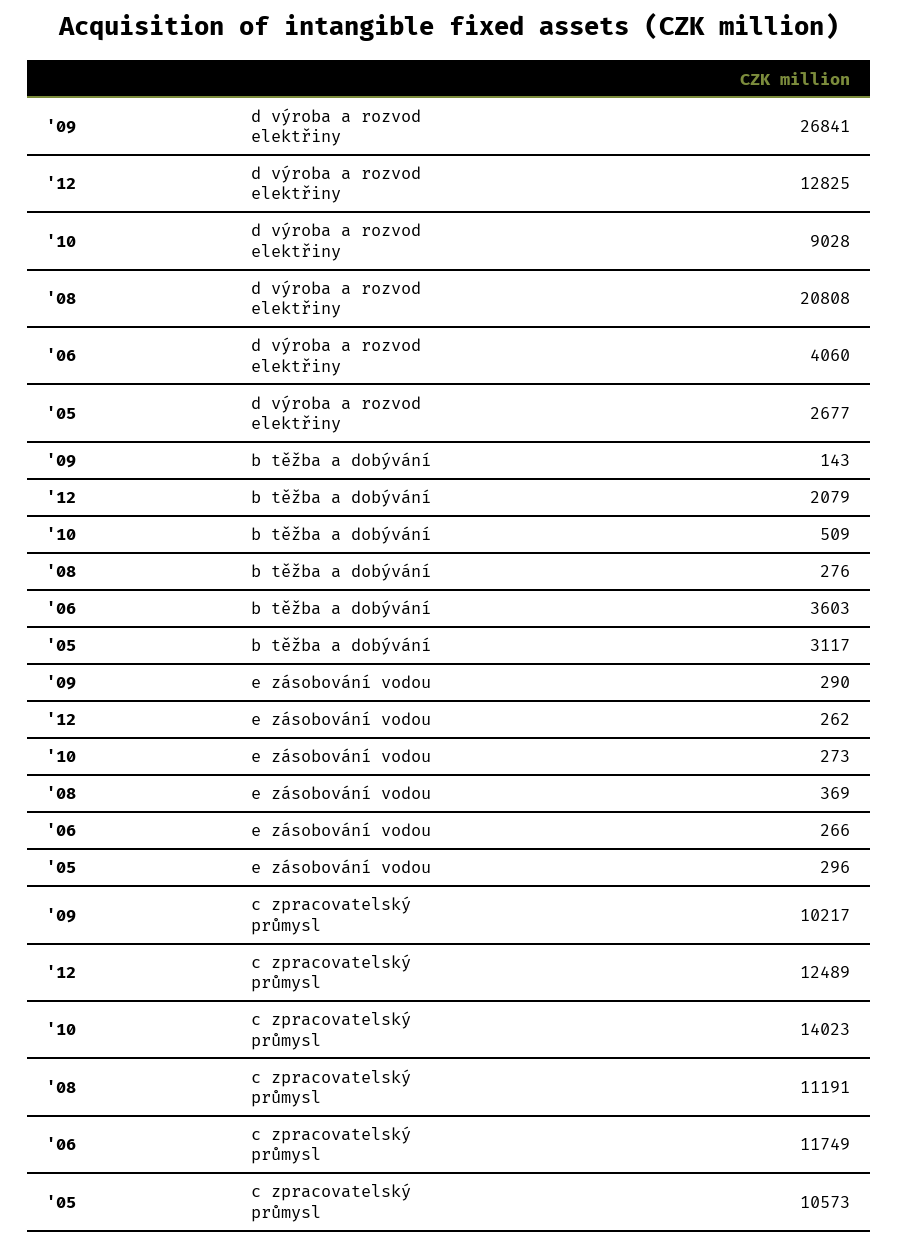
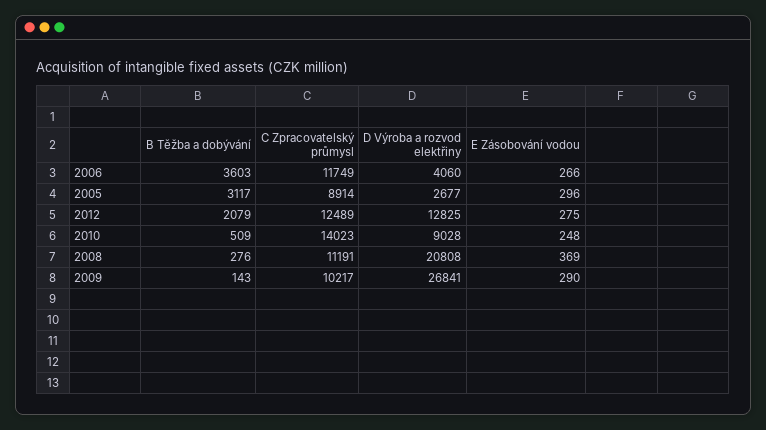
'12, e zásobování vodou: 262 -> 275
'10, e zásobování vodou: 273 -> 248
'05, c zpracovatelský průmysl: 10573 -> 8914

